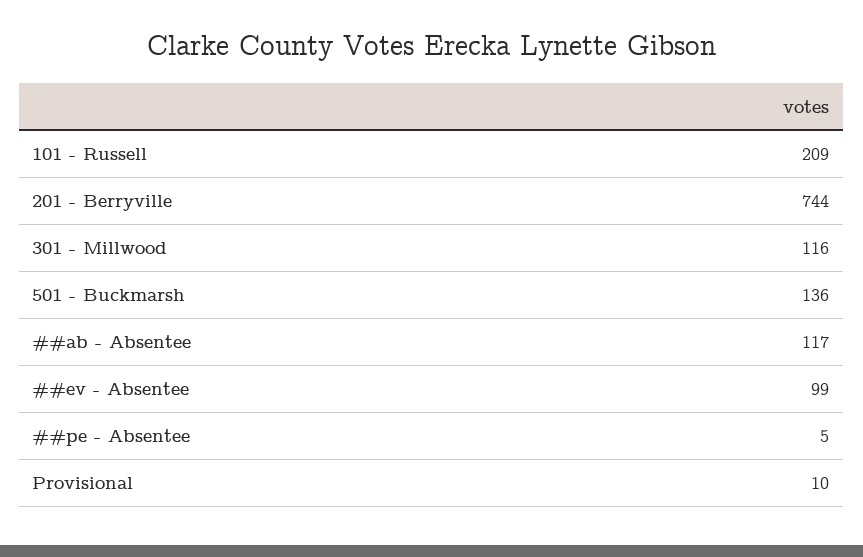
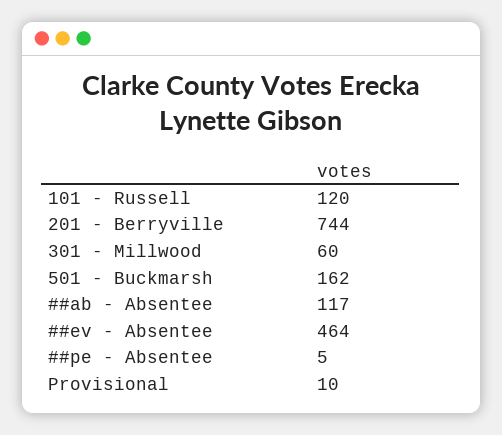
101 - Russell: 209 -> 120
301 - Millwood: 116 -> 60
501 - Buckmarsh: 136 -> 162
##ev - Absentee: 99 -> 464

